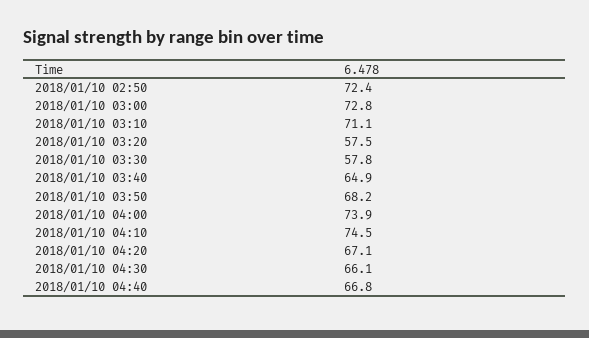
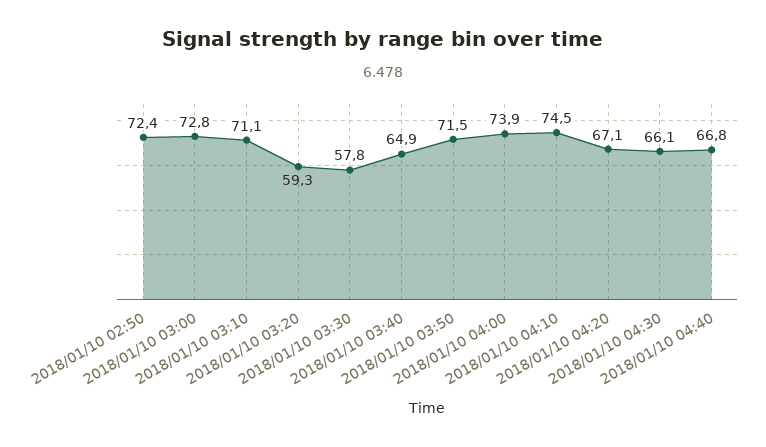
2018/01/10 03:20: 57.5 -> 59.3
2018/01/10 03:50: 68.2 -> 71.5

